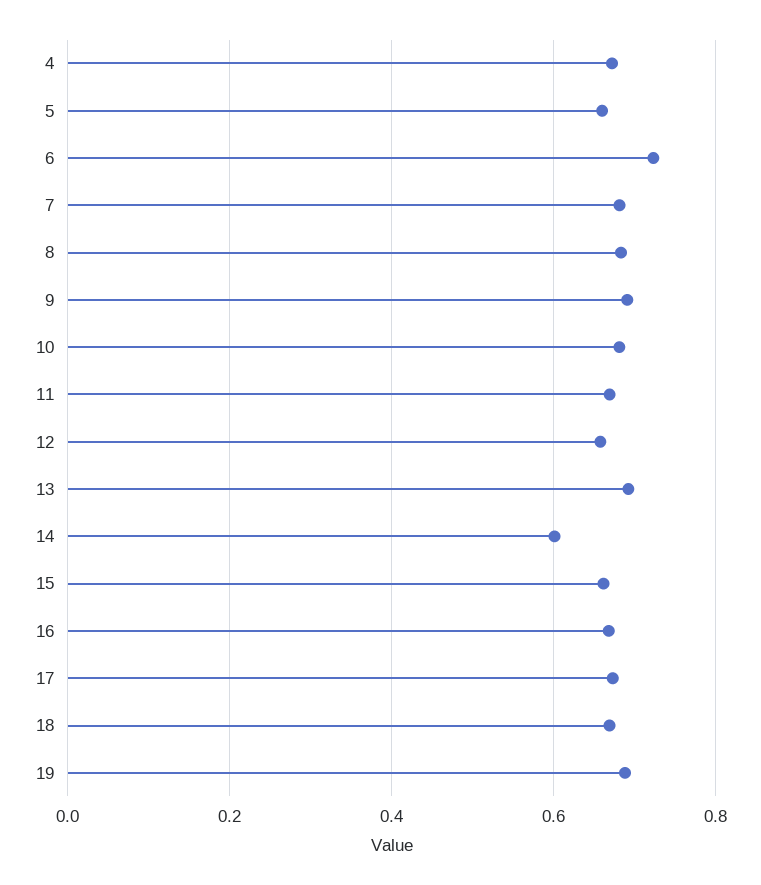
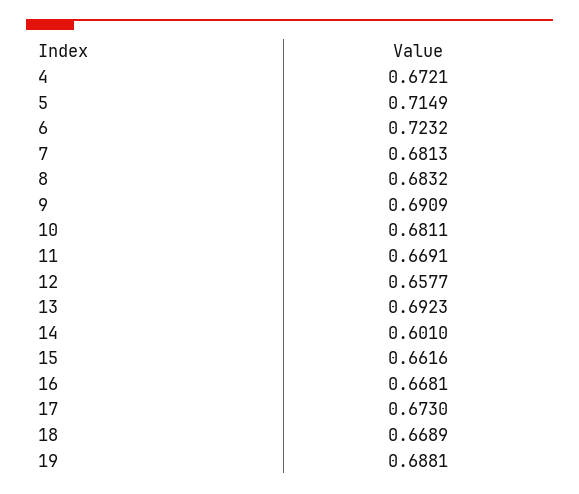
5: 0.66 -> 0.7149

